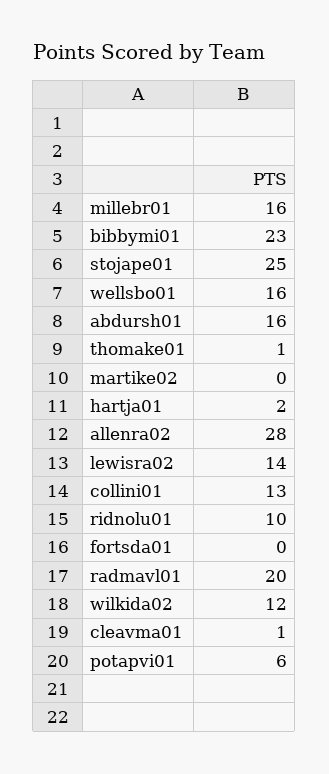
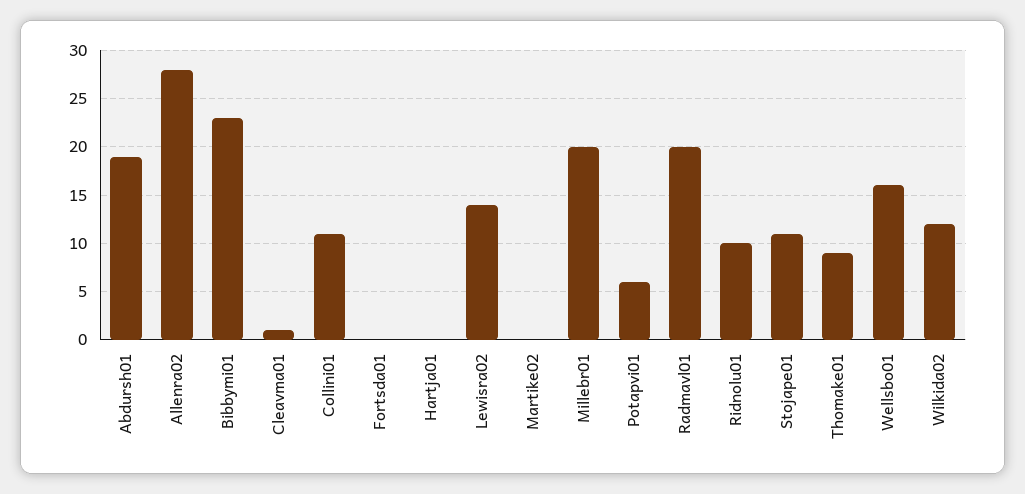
millebr01: 16 -> 20
stojape01: 25 -> 11
abdursh01: 16 -> 19
thomake01: 1 -> 9
hartja01: 2 -> 0
collini01: 13 -> 11

